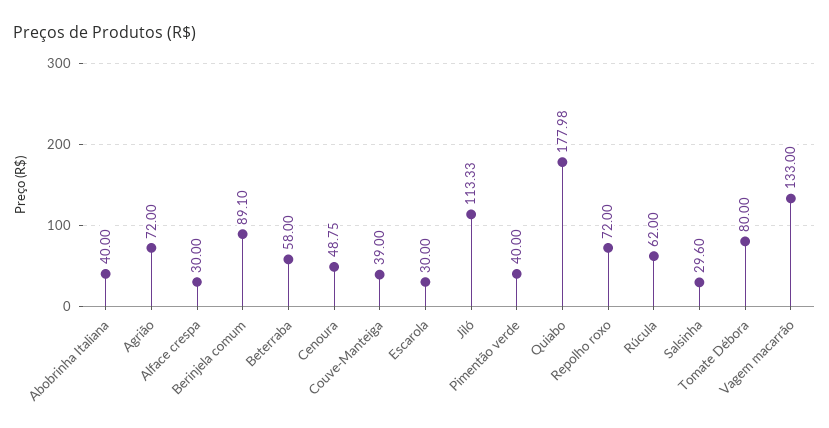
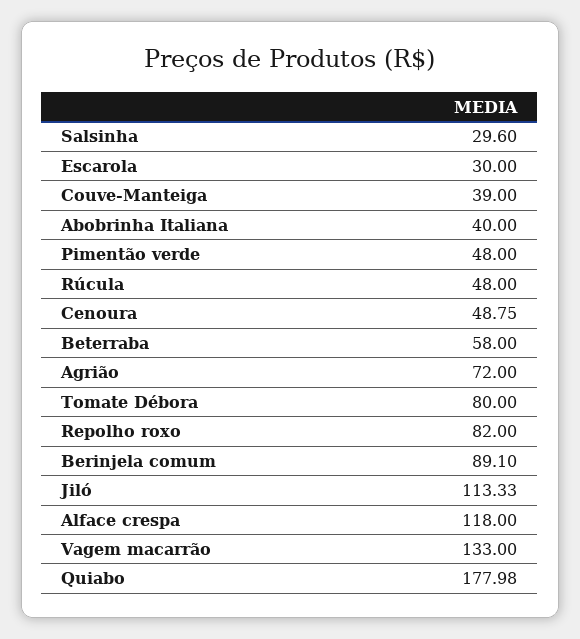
Alface crespa: 30 -> 118
Pimentão verde: 40 -> 48
Repolho roxo: 72 -> 82
Rúcula: 62 -> 48

